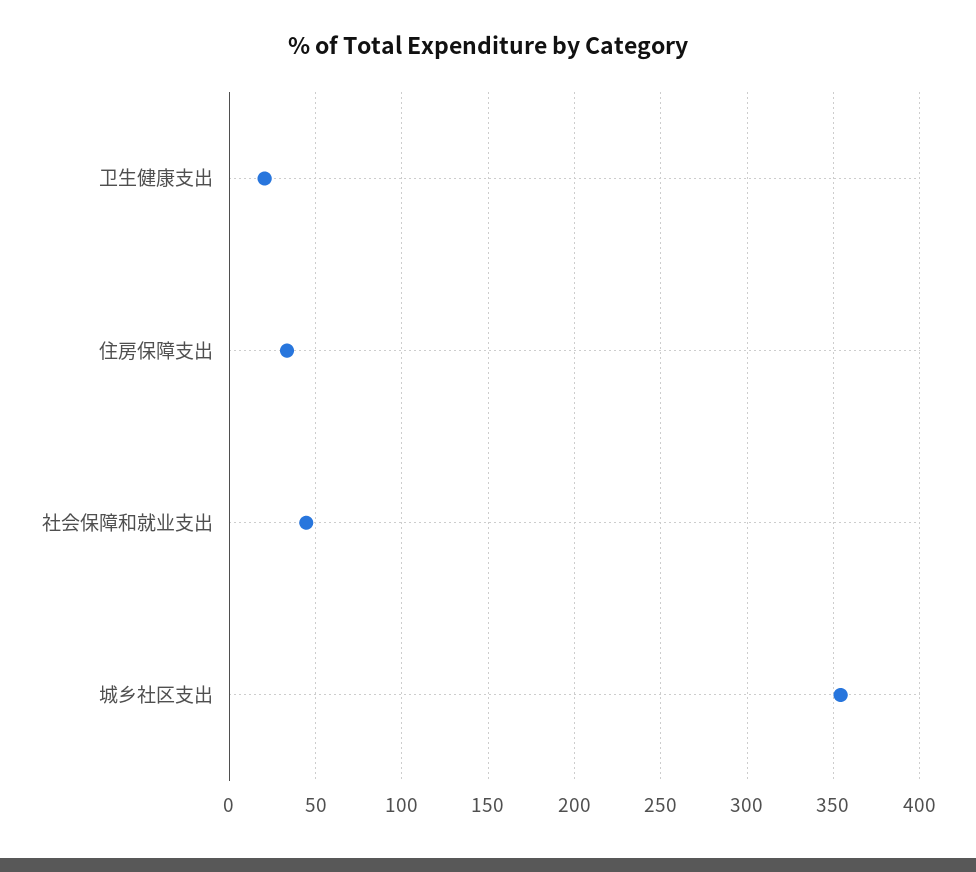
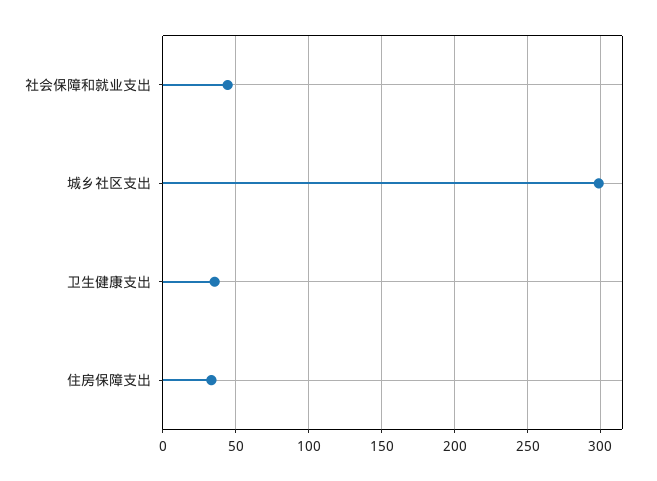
卫生健康支出: 20 -> 35
城乡社区支出: 355 -> 300

